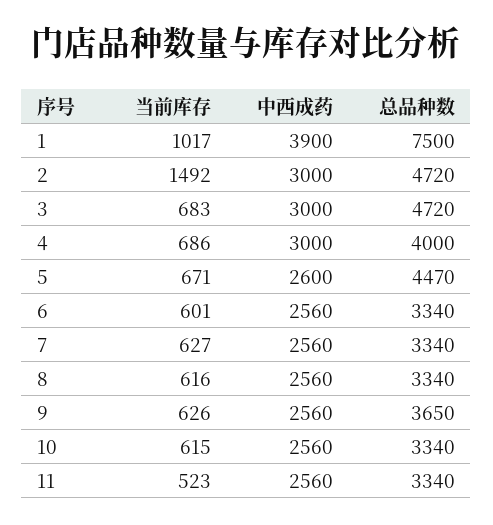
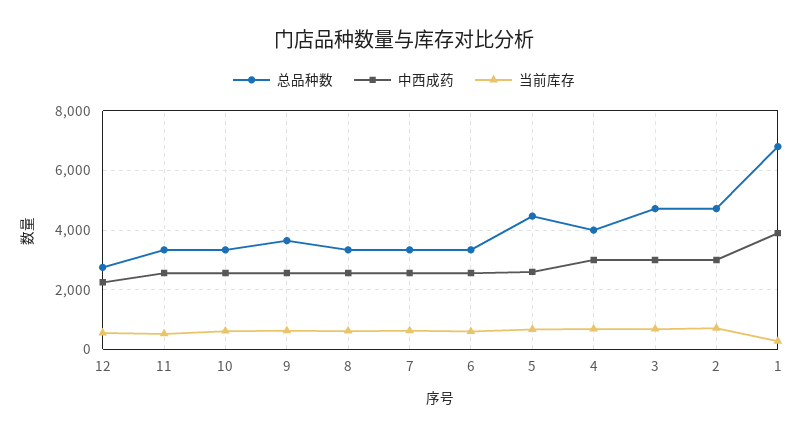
当前库存, 1: 1017 -> 250
总品种数, 1: 7500 -> 6750
当前库存, 2: 1492 -> 750
总品种数, 12: none -> 2750
中西成药, 12: none -> 2250
当前库存, 12: none -> 500

